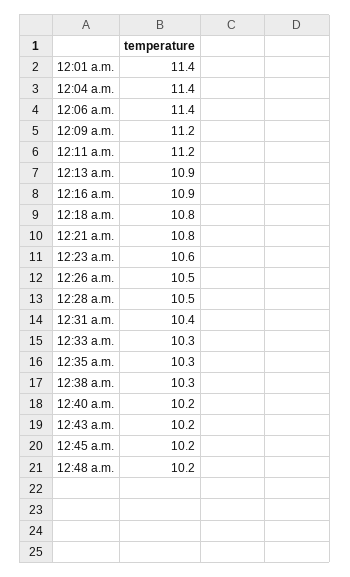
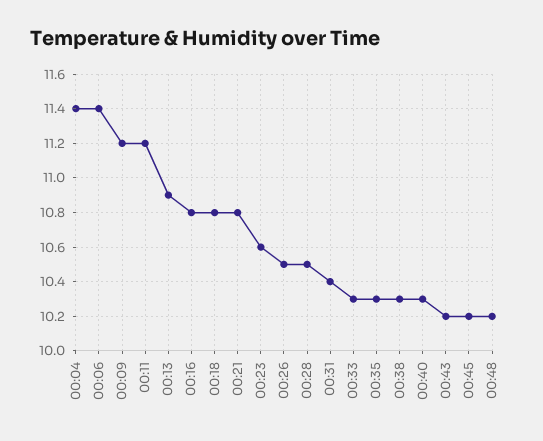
12:01 a.m.: 11.4 -> none
12:16 a.m.: 10.9 -> 10.8
12:40 a.m.: 10.2 -> 10.3

